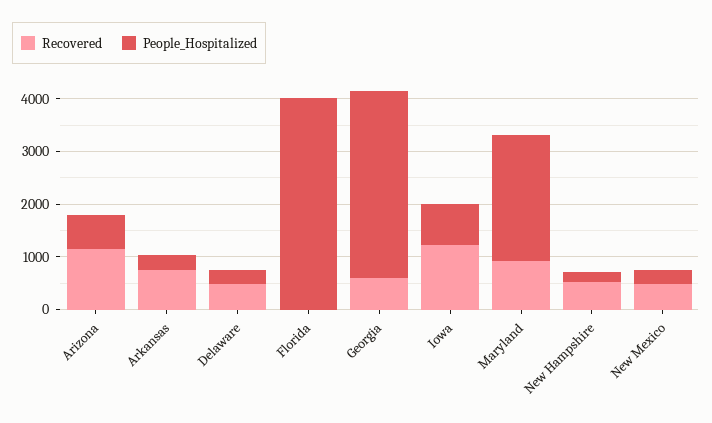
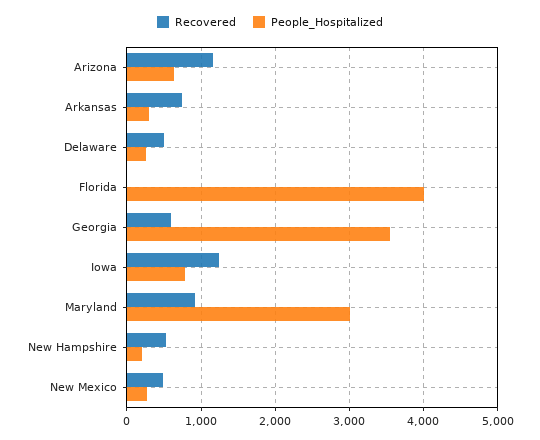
People_Hospitalized, Maryland: 2400 -> 3000

